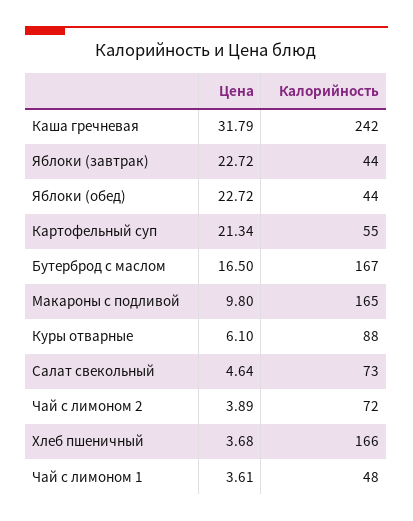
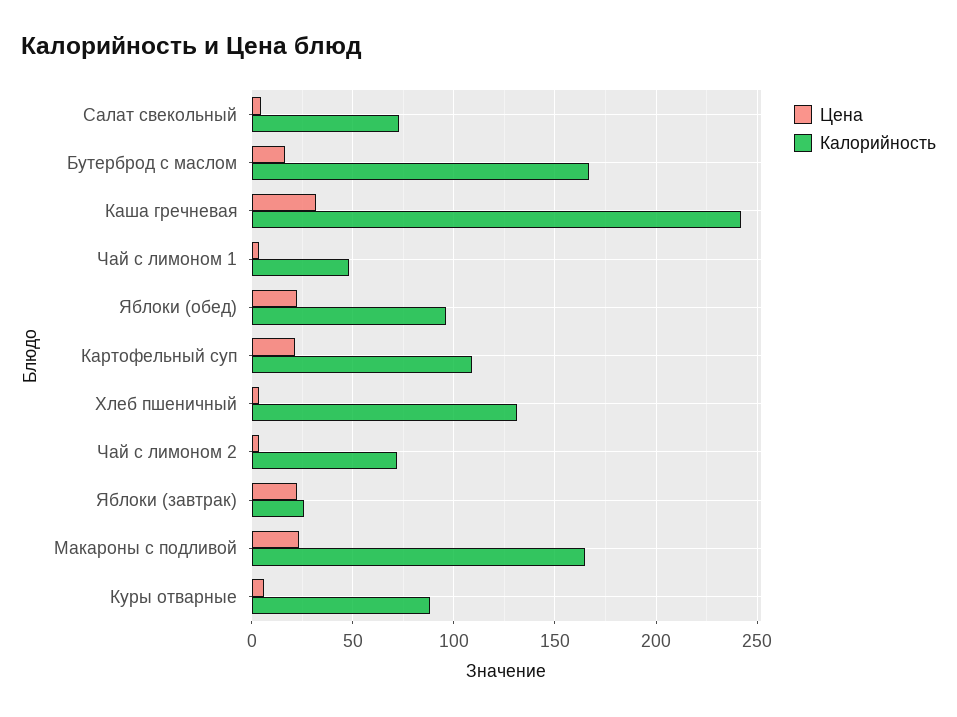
Калорийность, Яблоки (завтрак): 44 -> 25
Калорийность, Яблоки (обед): 44 -> 95
Калорийность, Картофельный суп: 55 -> 110
Цена, Макароны с подливой: 9.8 -> 25
Калорийность, Хлеб пшеничный: 166 -> 130

